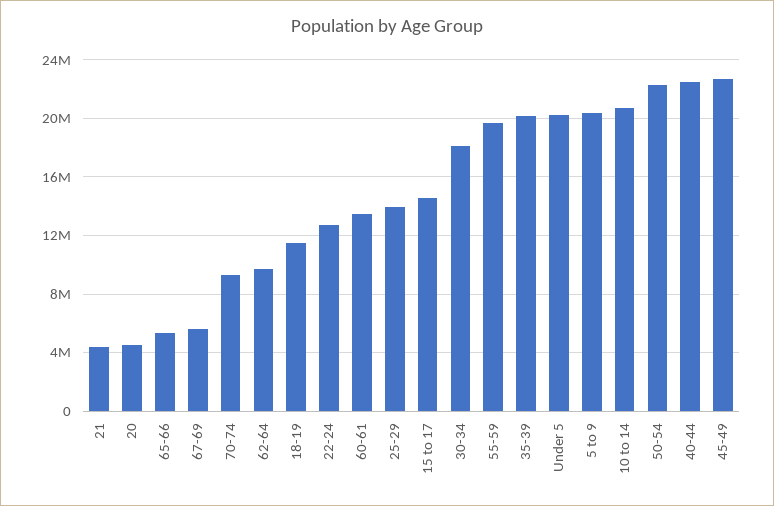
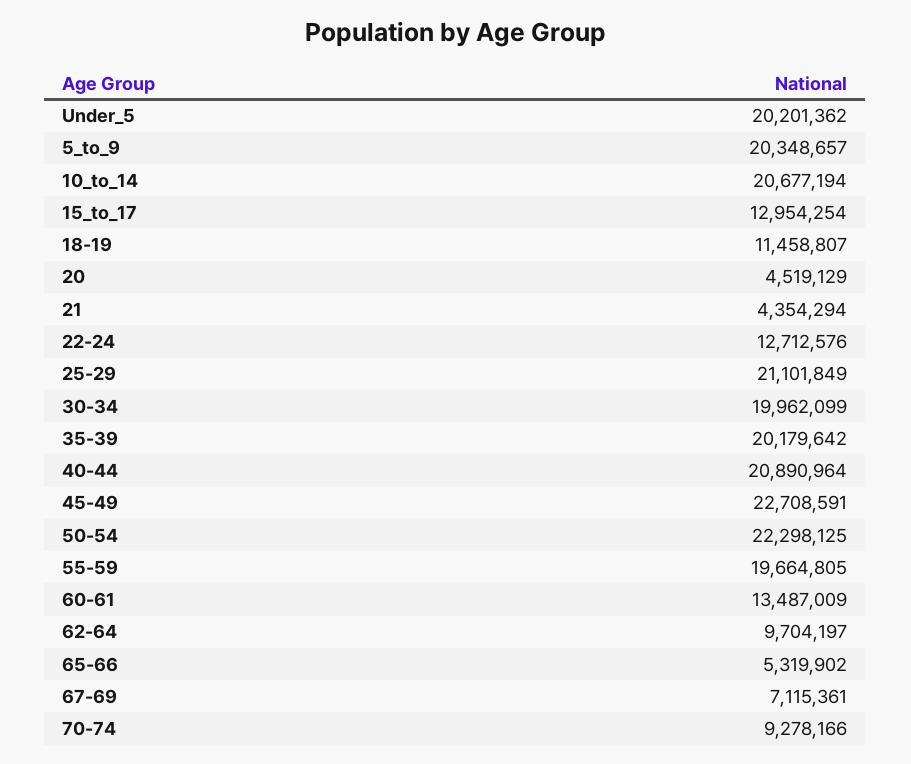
67-69: 5500000 -> 7115361
25-29: 14000000 -> 21101849
15 to 17: 14500000 -> 12954254
30-34: 18000000 -> 19962099
40-44: 22500000 -> 20890964

